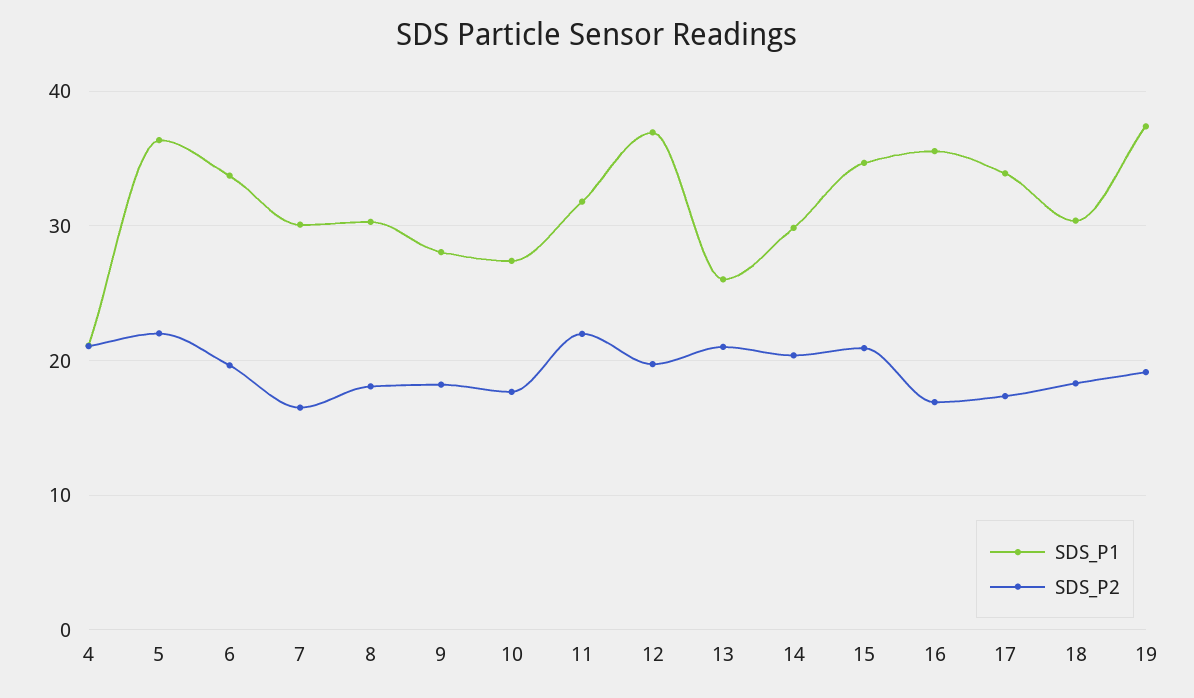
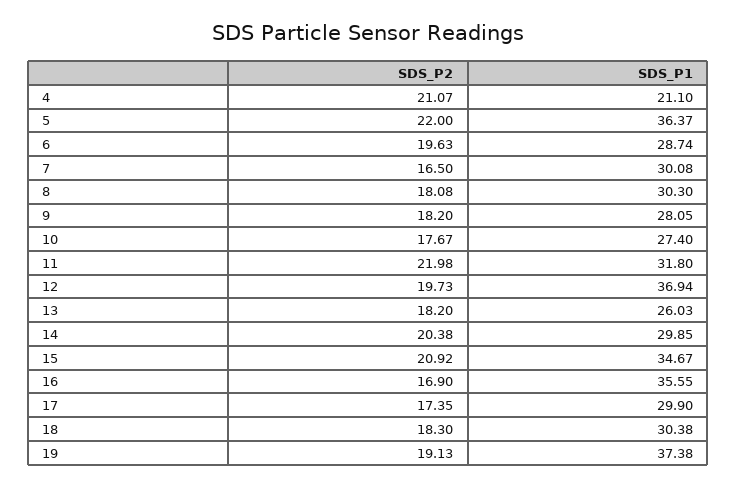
SDS_P1, 6: 34 -> 28.74
SDS_P2, 13: 21 -> 18.2
SDS_P1, 17: 34 -> 29.9

